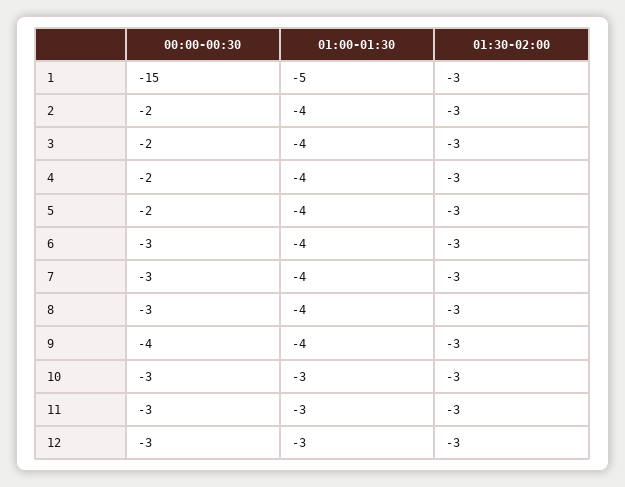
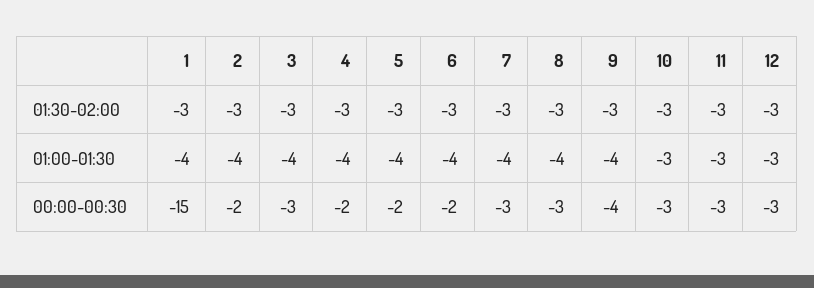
01:00-01:30, 1: -5 -> -4
00:00-00:30, 3: -2 -> -3
00:00-00:30, 6: -3 -> -2

